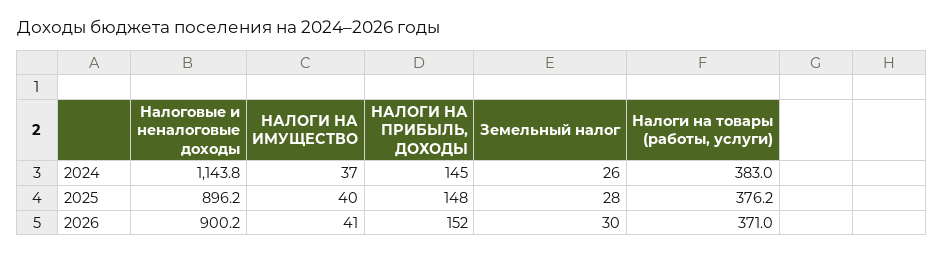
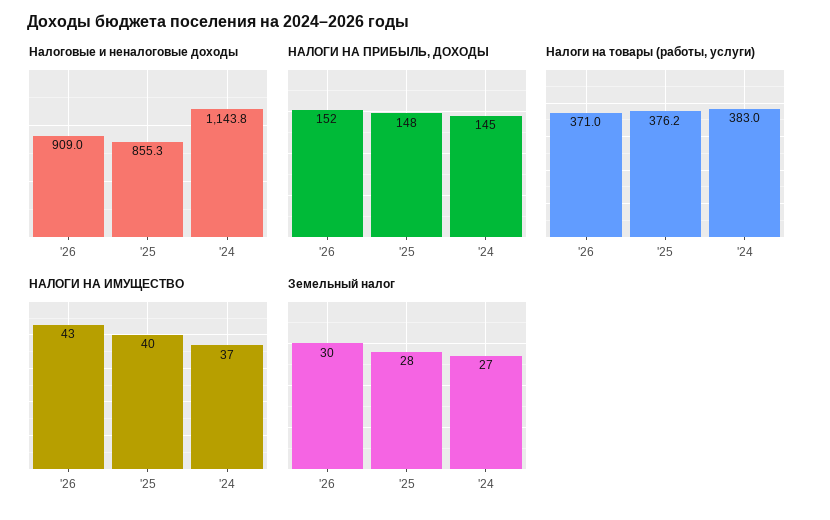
Земельный налог, 2024: 26 -> 27
Налоговые и неналоговые доходы, 2025: 896.2 -> 855.3
Налоговые и неналоговые доходы, 2026: 900.2 -> 909
НАЛОГИ НА ИМУЩЕСТВО, 2026: 41 -> 43

